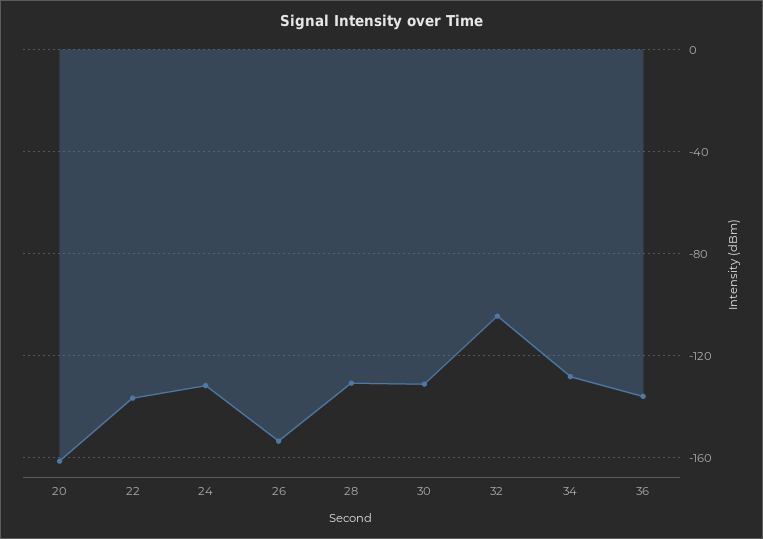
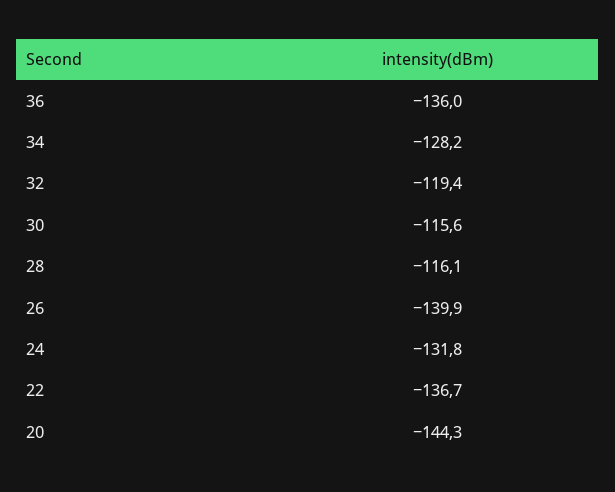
20: -160 -> -144.3
26: -155 -> -139.9
28: -130 -> -116.1
30: -130 -> -115.6
32: -105 -> -119.4

